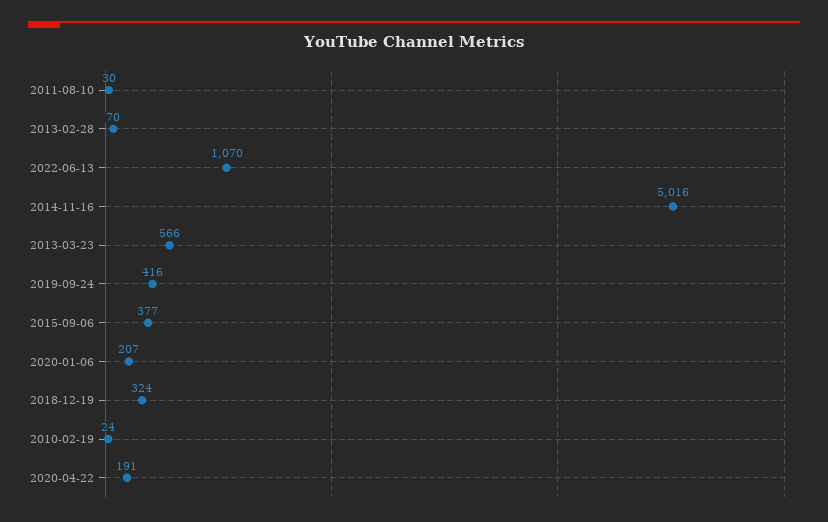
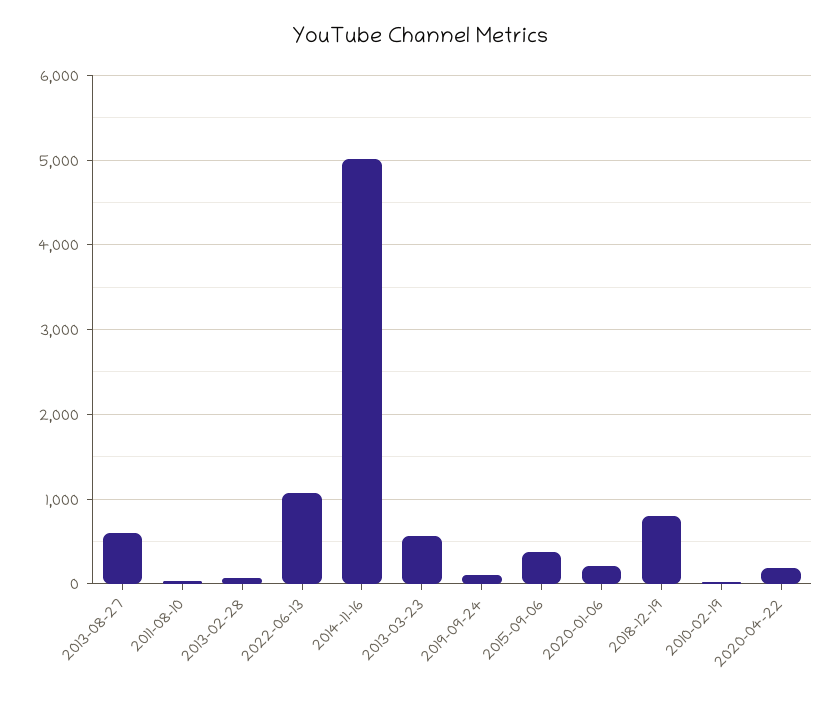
2019-09-24: 416 -> 100
2018-12-19: 324 -> 800
2013-08-27: none -> 600

